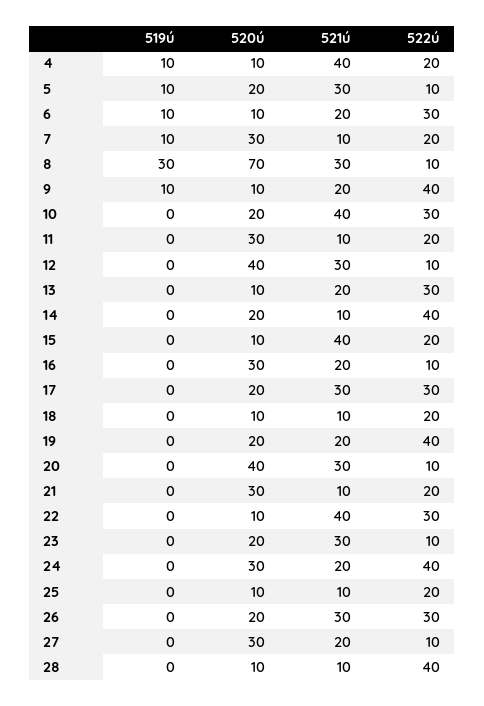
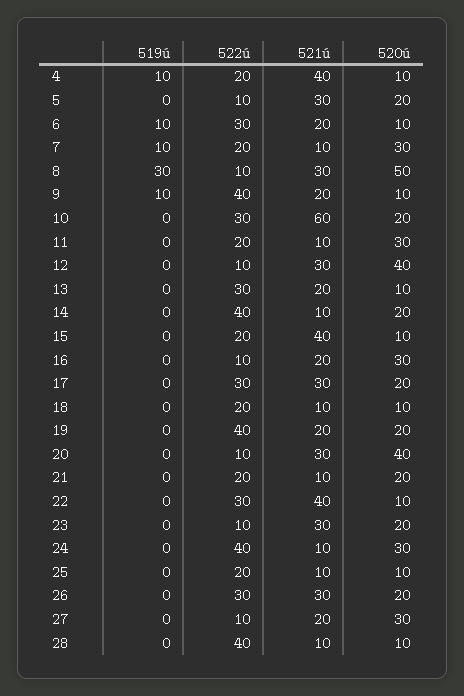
519ú, 5: 10 -> 0
520ú, 8: 70 -> 50
521ú, 10: 40 -> 60
520ú, 21: 30 -> 20
521ú, 24: 20 -> 10

